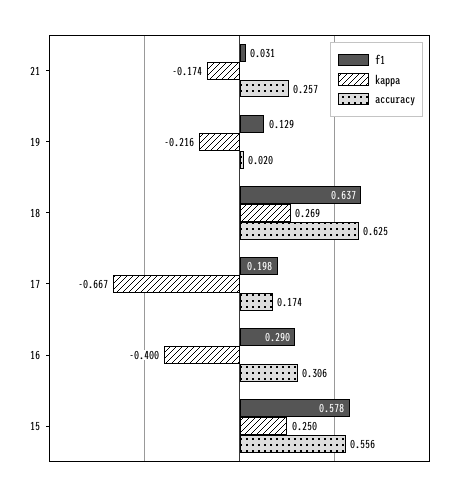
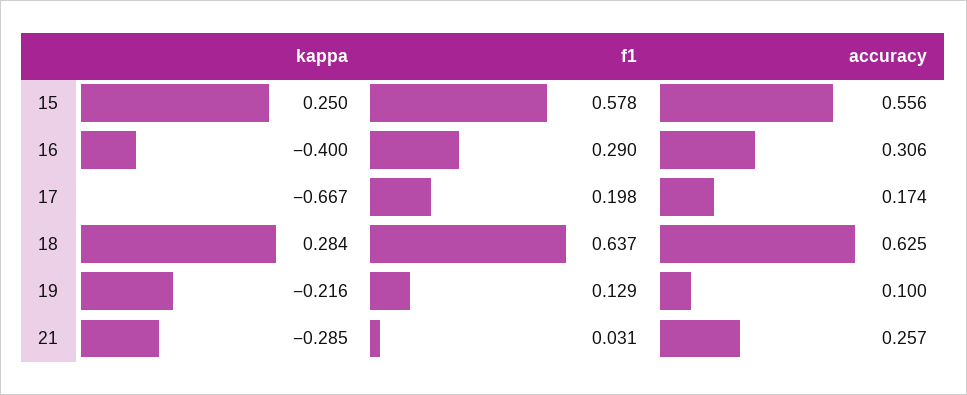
kappa, 21: -0.174 -> -0.285
accuracy, 19: 0.02 -> 0.1
kappa, 18: 0.269 -> 0.284

